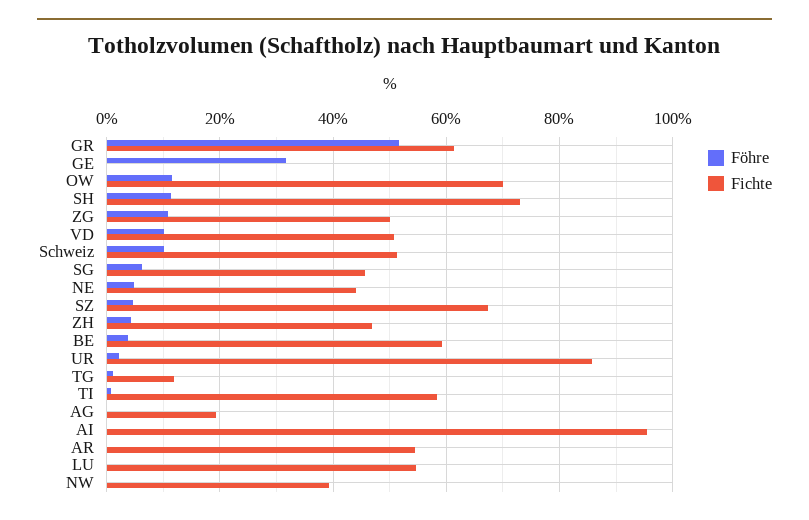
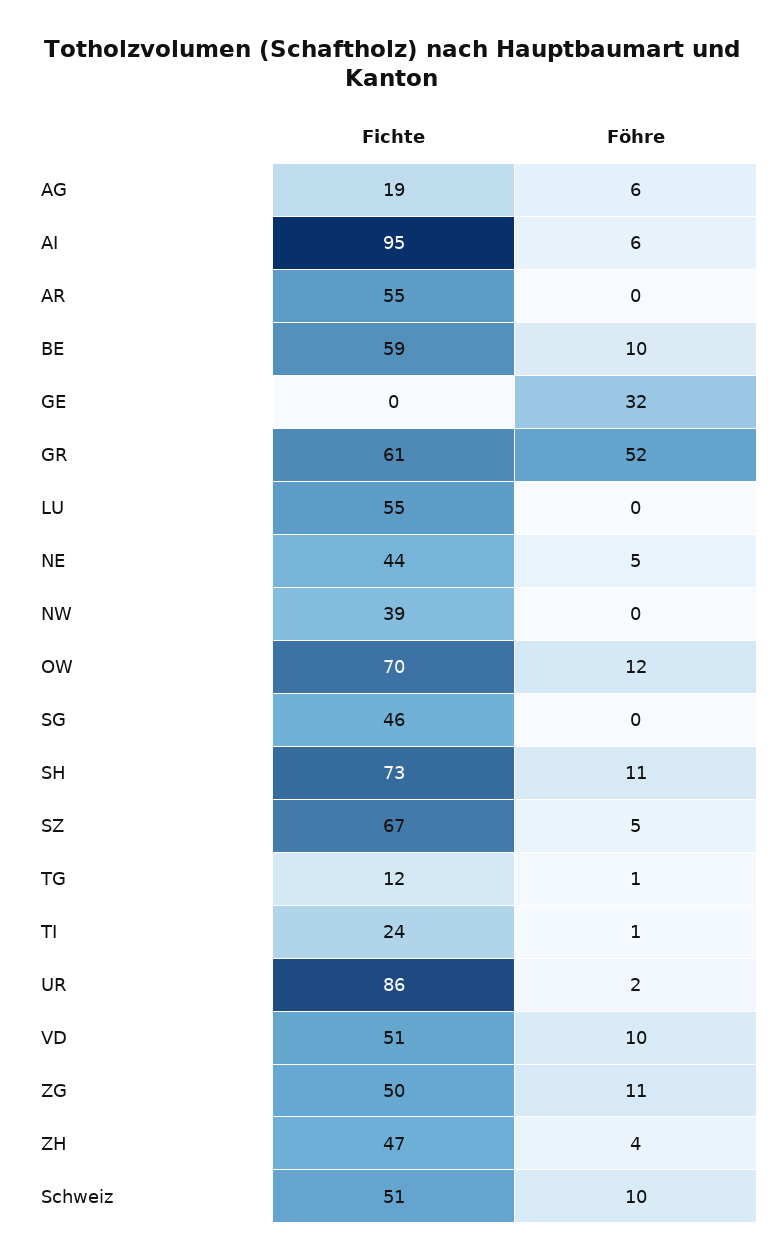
Föhre, SG: 6 -> 0
Föhre, BE: 4 -> 10
Fichte, TI: 58 -> 24
Föhre, AG: 0 -> 6
Föhre, AI: 0 -> 6

